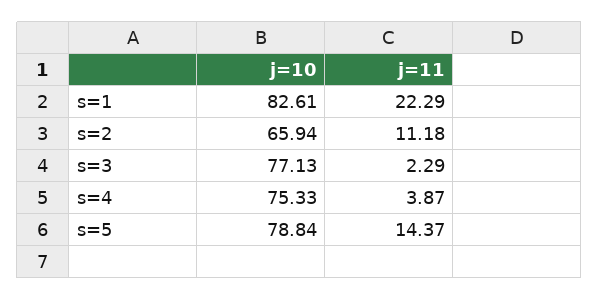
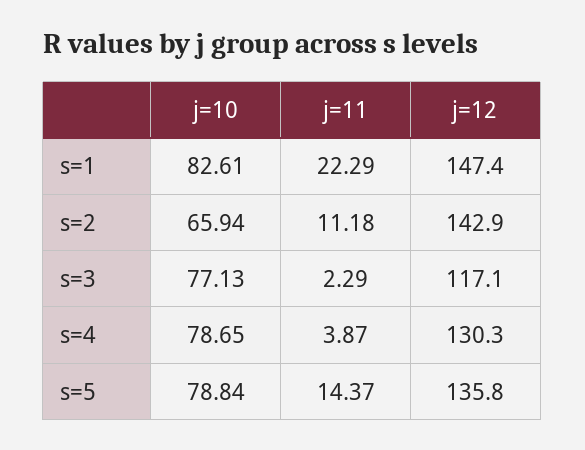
j=10, s=4: 75.33 -> 78.65
j=12, s=1: none -> 147.4
j=12, s=2: none -> 142.9
j=12, s=3: none -> 117.1
j=12, s=4: none -> 130.3
j=12, s=5: none -> 135.8

